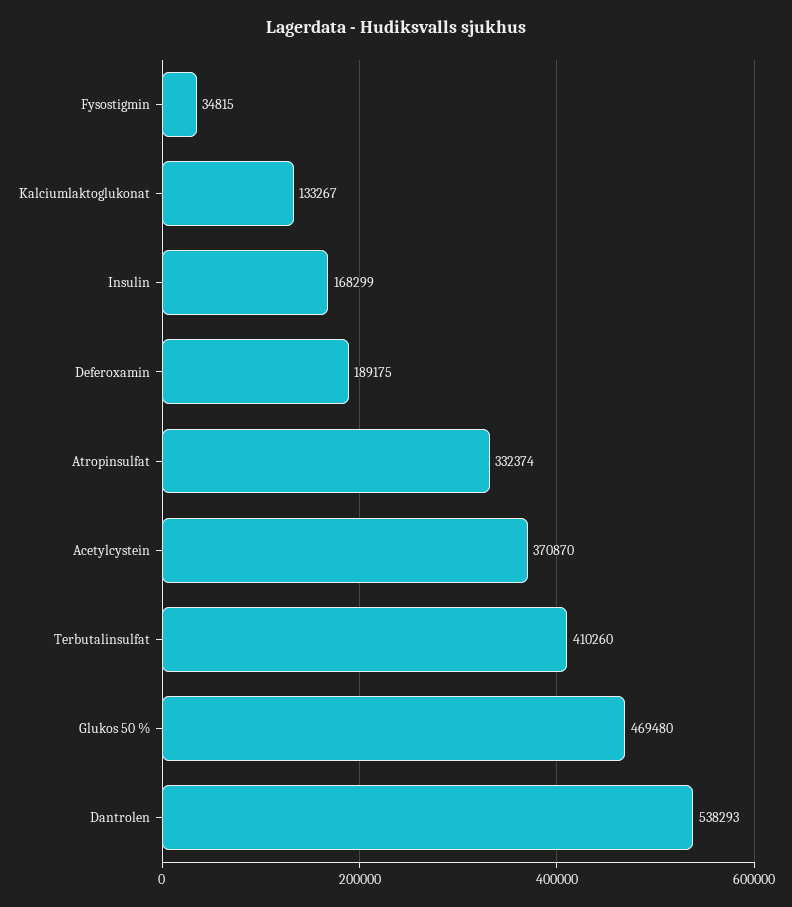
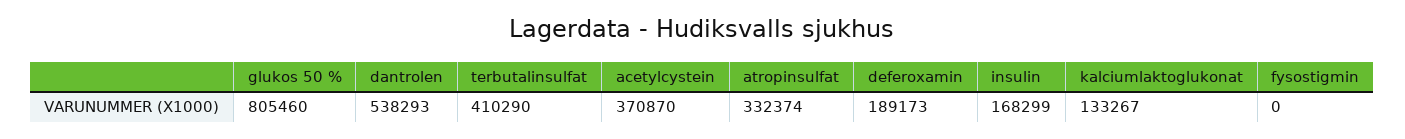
Fysostigmin: 34815 -> 0
Deferoxamin: 189175 -> 189173
Terbutalinsulfat: 410260 -> 410290
Glukos 50 %: 469480 -> 805460

